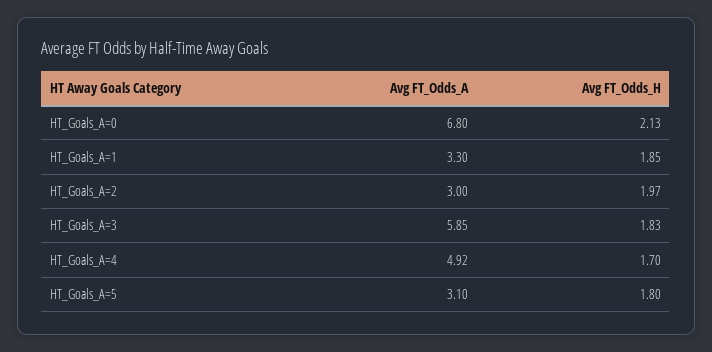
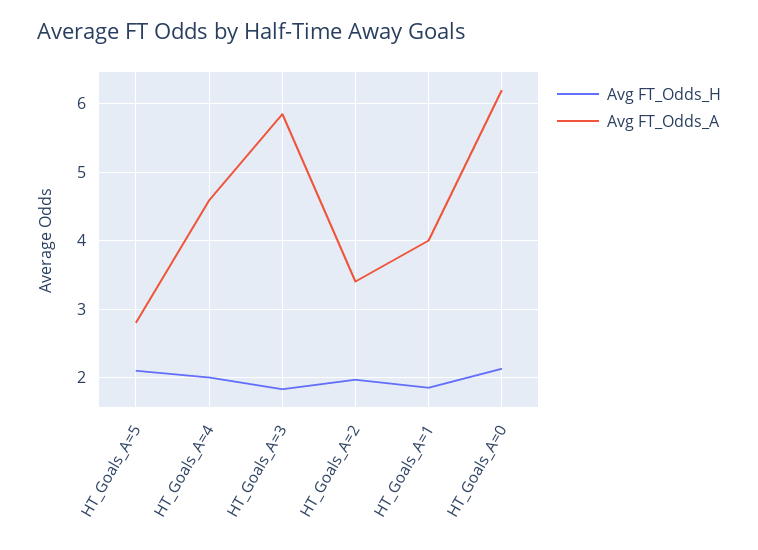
Avg FT_Odds_A, HT_Goals_A=0: 6.8 -> 6.2
Avg FT_Odds_A, HT_Goals_A=1: 3.3 -> 4
Avg FT_Odds_A, HT_Goals_A=2: 3 -> 3.4
Avg FT_Odds_A, HT_Goals_A=4: 4.92 -> 4.6
Avg FT_Odds_H, HT_Goals_A=4: 1.7 -> 2
Avg FT_Odds_A, HT_Goals_A=5: 3.1 -> 2.8
Avg FT_Odds_H, HT_Goals_A=5: 1.8 -> 2.1

